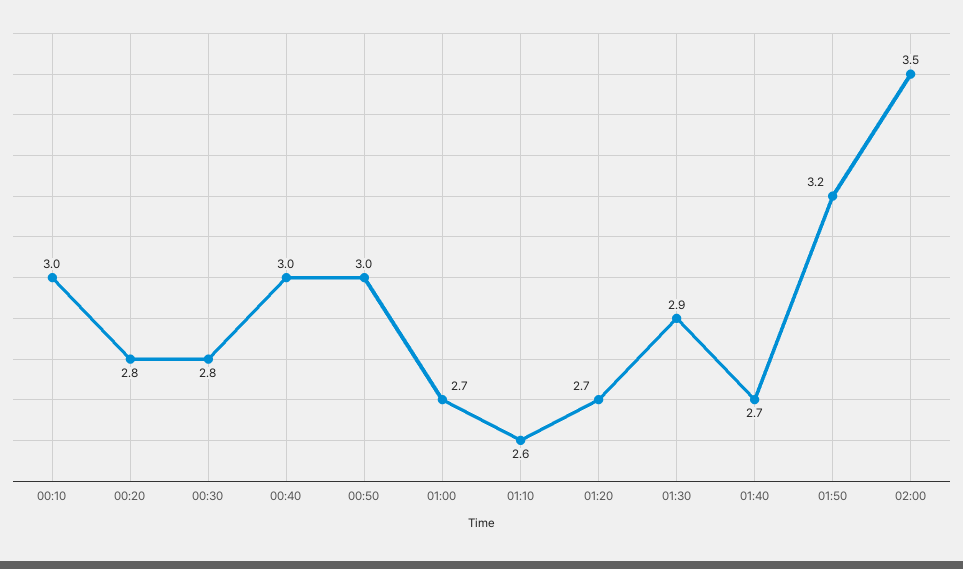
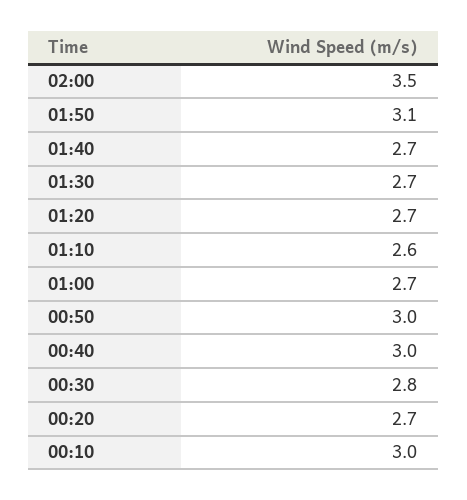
00:20: 2.8 -> 2.7
01:30: 2.9 -> 2.7
01:50: 3.2 -> 3.1

